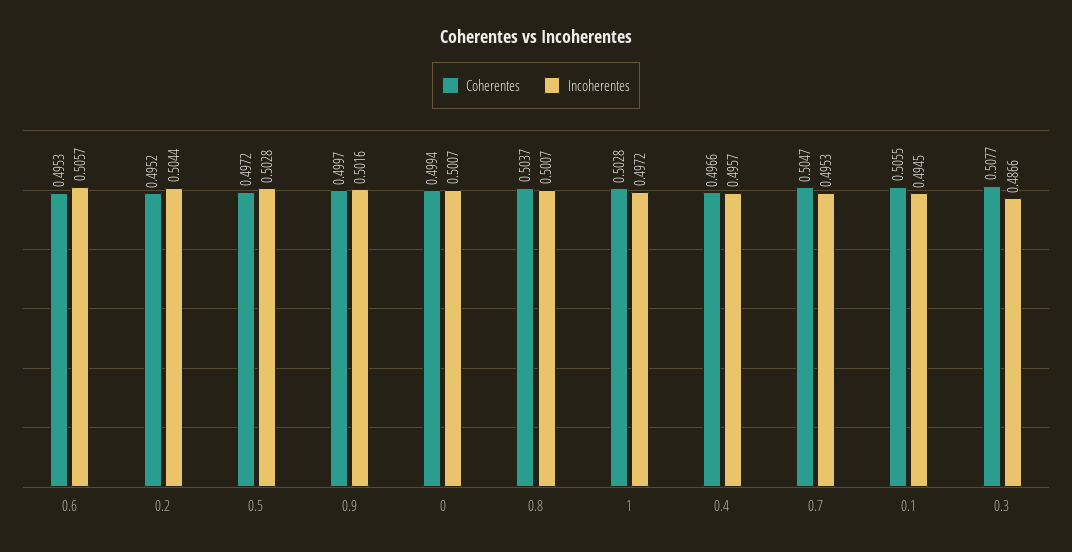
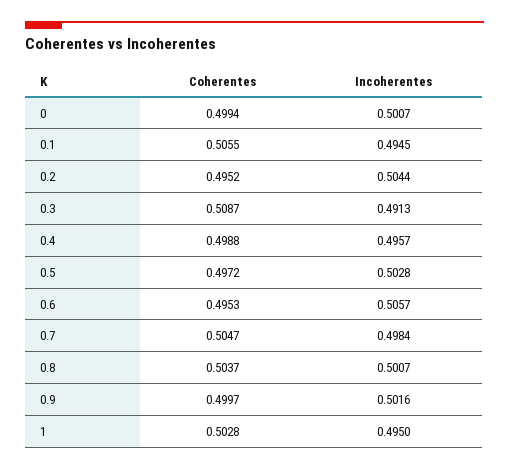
Incoherentes, 1: 0.4972 -> 0.495
Coherentes, 0.4: 0.4966 -> 0.4988
Incoherentes, 0.7: 0.4953 -> 0.4984
Coherentes, 0.3: 0.5077 -> 0.5087
Incoherentes, 0.3: 0.4866 -> 0.4913

